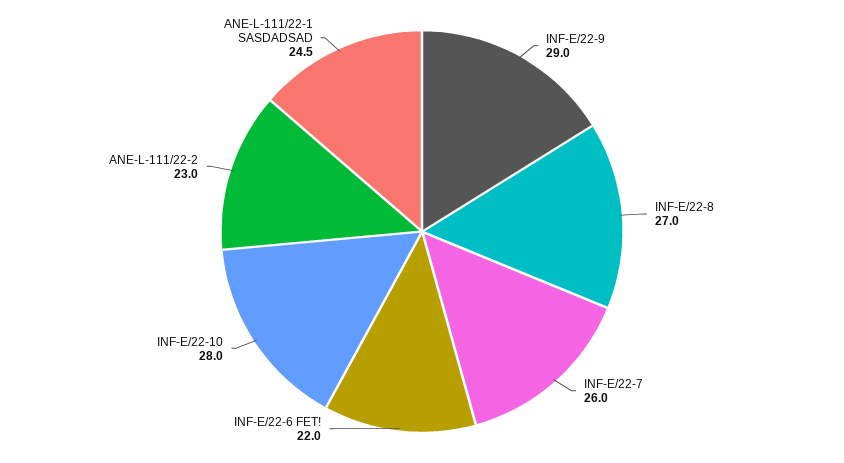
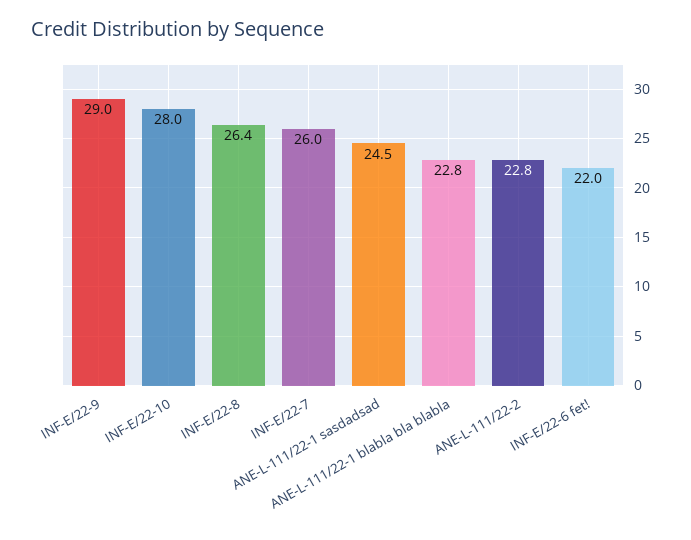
INF-E/22-8: 27 -> 26.4
ANE-L-111/22-2: 23 -> 22.8
ANE-L-111/22-1 blabla bla blabla: none -> 22.8

